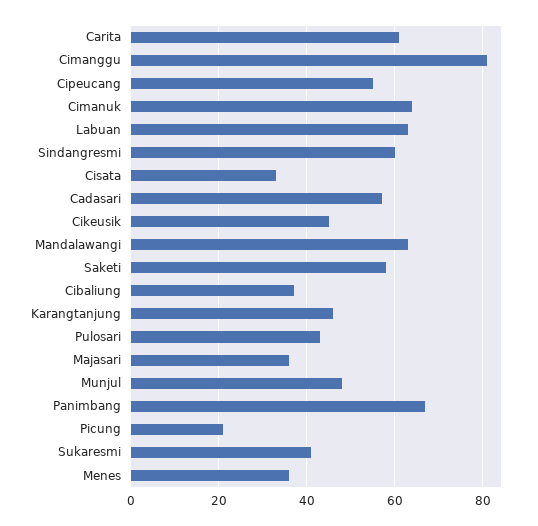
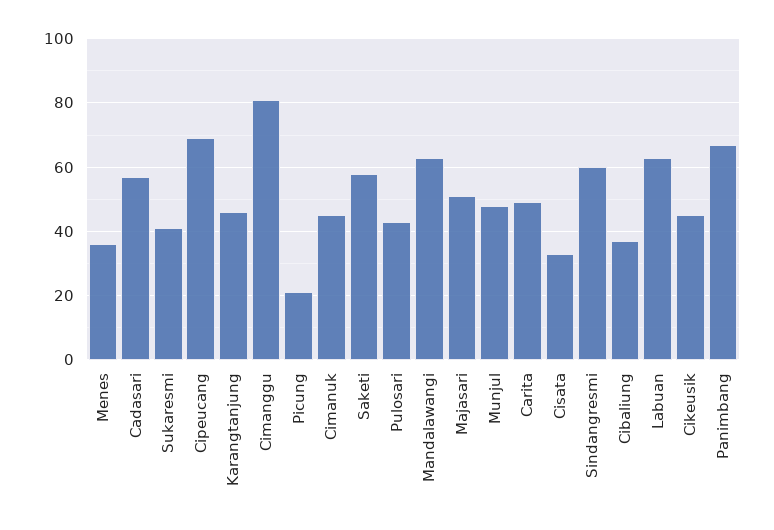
Carita: 60 -> 50
Cipeucang: 55 -> 70
Cimanuk: 65 -> 45
Majasari: 35 -> 50

